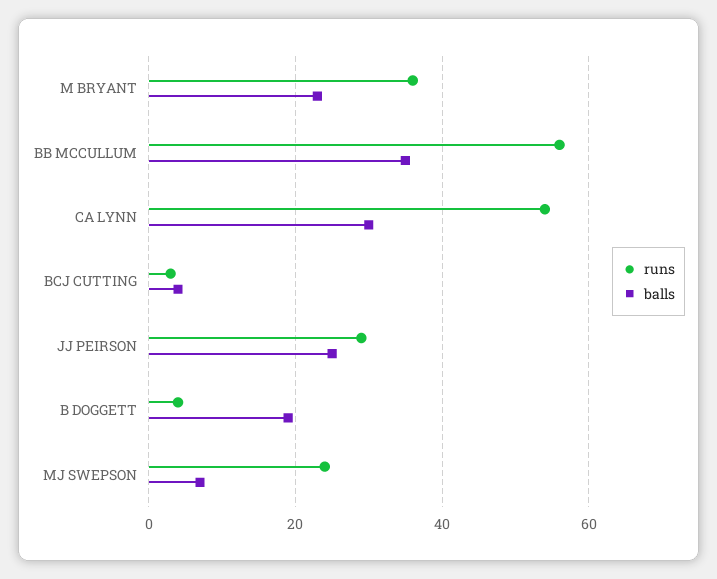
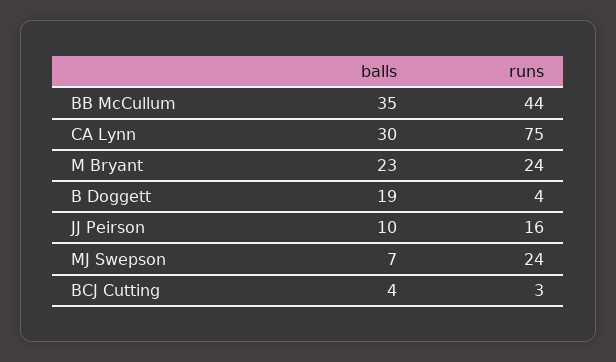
runs, M BRYANT: 35 -> 24
runs, BB MCCULLUM: 55 -> 44
runs, CA LYNN: 55 -> 75
runs, JJ PEIRSON: 30 -> 16
balls, JJ PEIRSON: 25 -> 10

